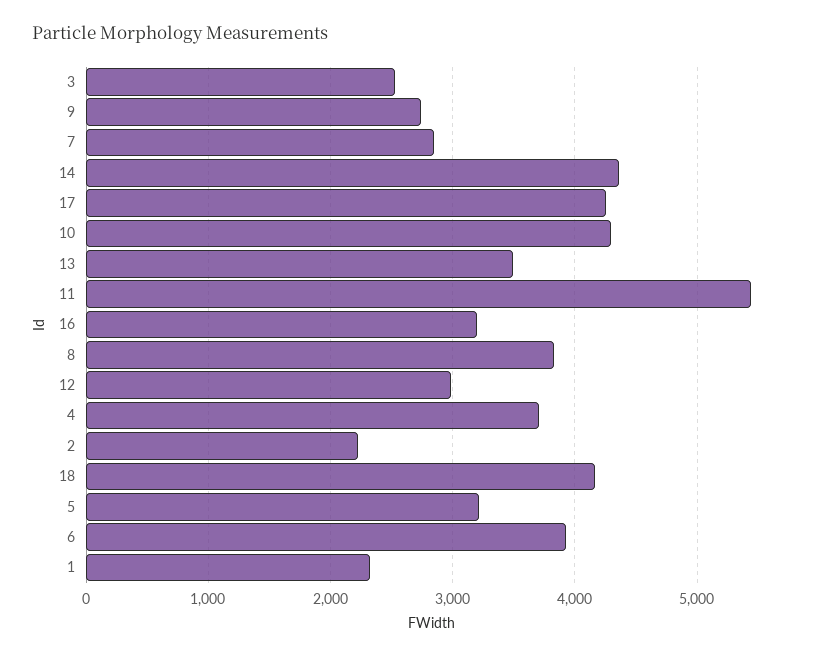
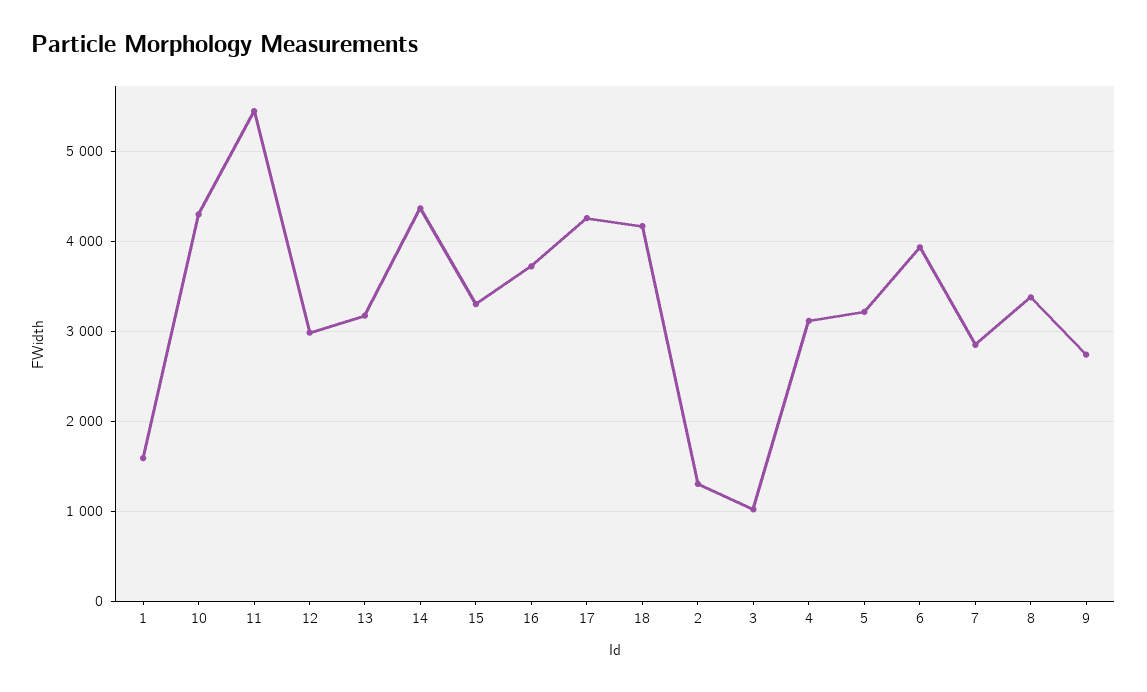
3: 2500 -> 1000
13: 3500 -> 3200
16: 3200 -> 3700
8: 3800 -> 3400
4: 3700 -> 3100
2: 2200 -> 1300
1: 2300 -> 1600
15: none -> 3300

